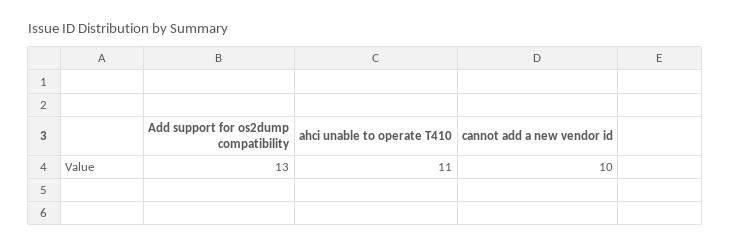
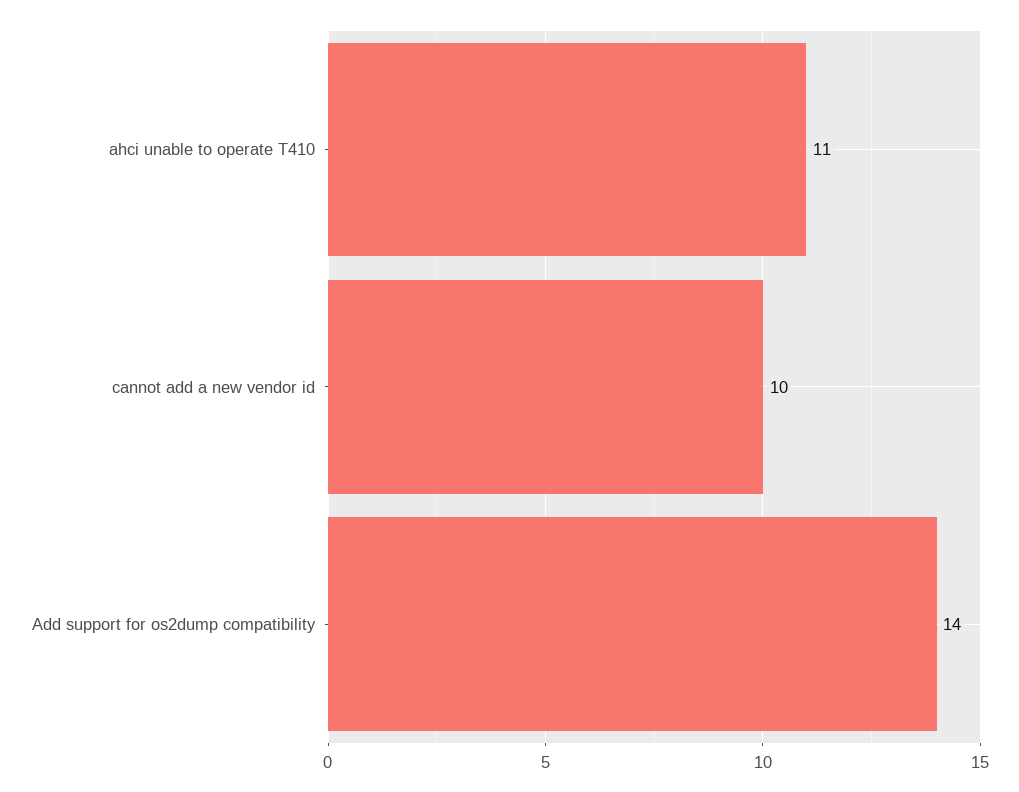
Add support for os2dump compatibility: 13 -> 14

